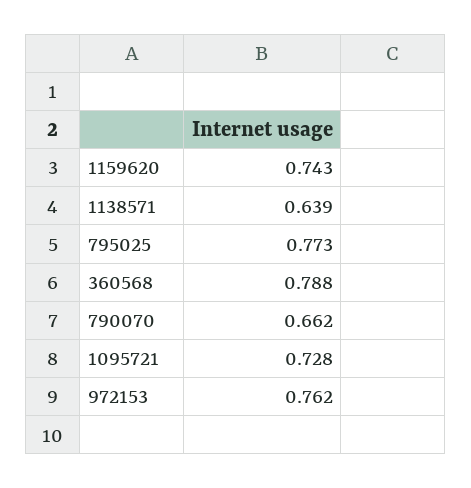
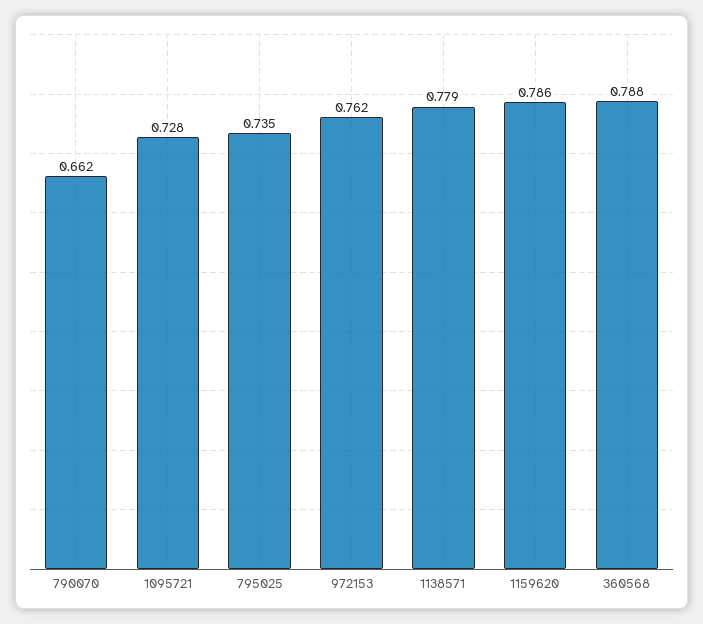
1159620: 0.743 -> 0.786
1138571: 0.639 -> 0.779
795025: 0.773 -> 0.735

